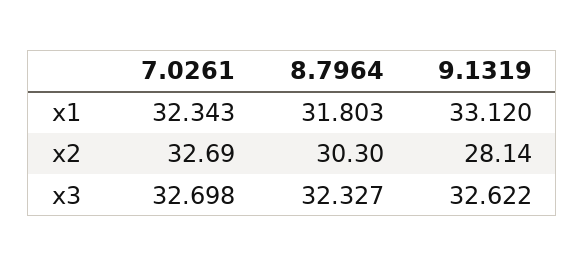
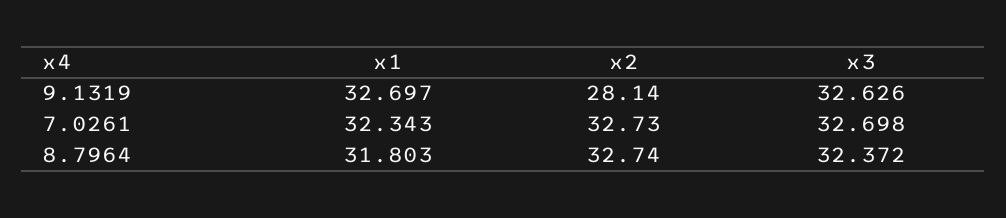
9.1319, x1: 33.12 -> 32.697
7.0261, x2: 32.69 -> 32.73
8.7964, x2: 30.3 -> 32.74
8.7964, x3: 32.327 -> 32.372
9.1319, x3: 32.622 -> 32.626

